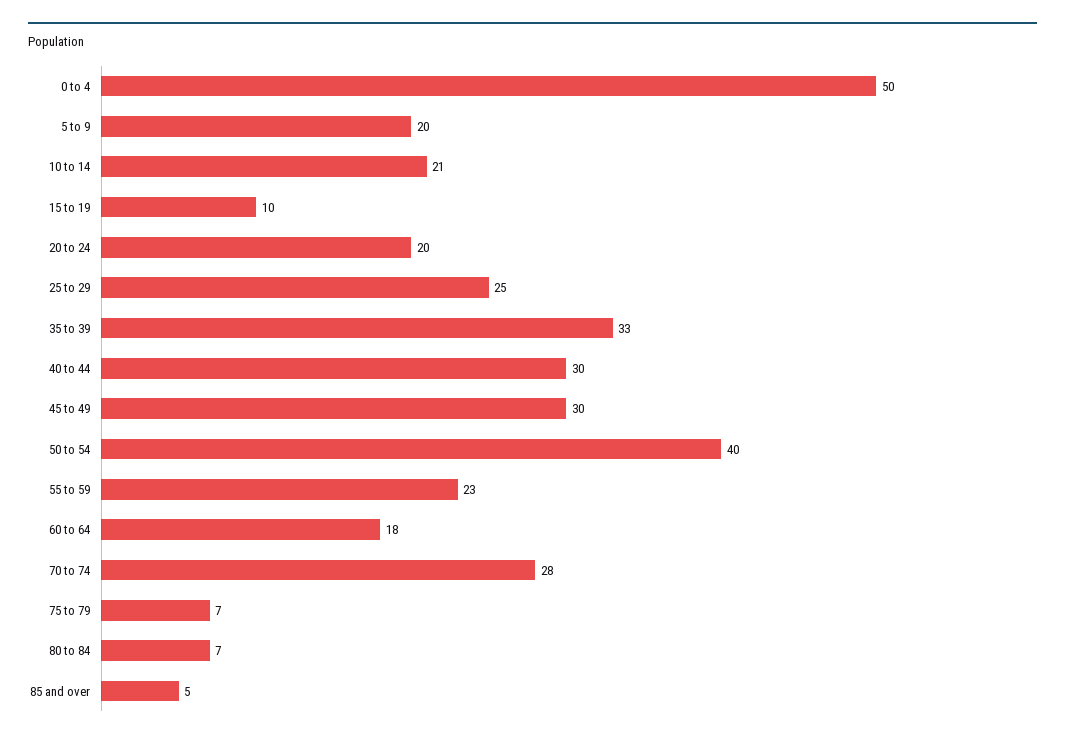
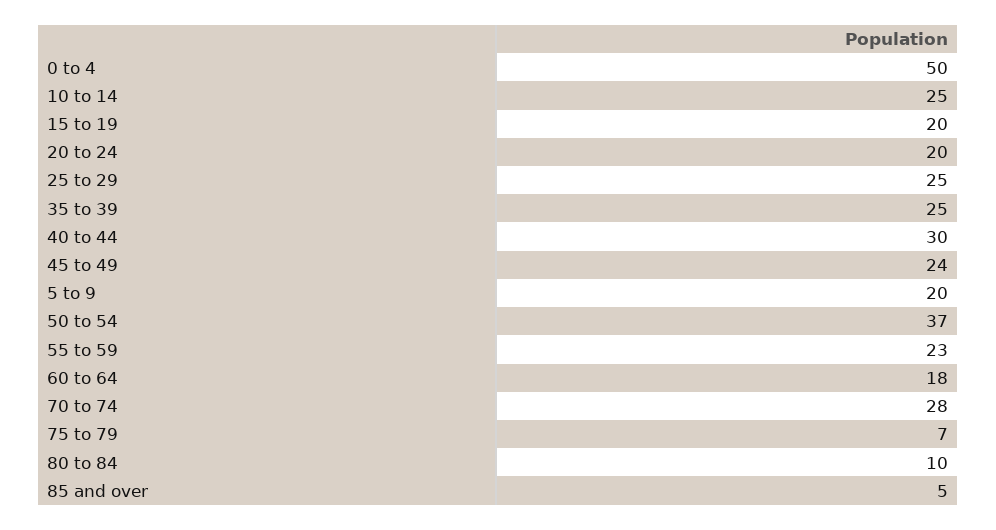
10 to 14: 21 -> 25
15 to 19: 10 -> 20
35 to 39: 33 -> 25
45 to 49: 30 -> 24
50 to 54: 40 -> 37
80 to 84: 7 -> 10

